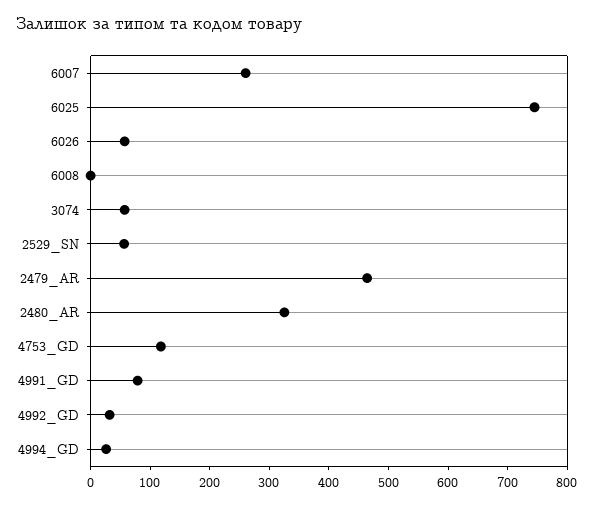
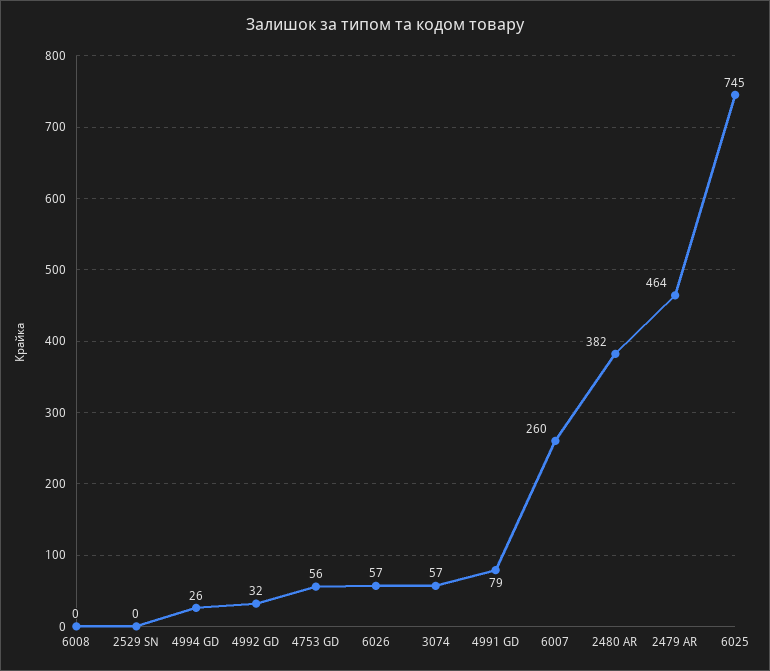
2529_SN: 60 -> 0
2480_AR: 320 -> 382
4753_GD: 120 -> 56

